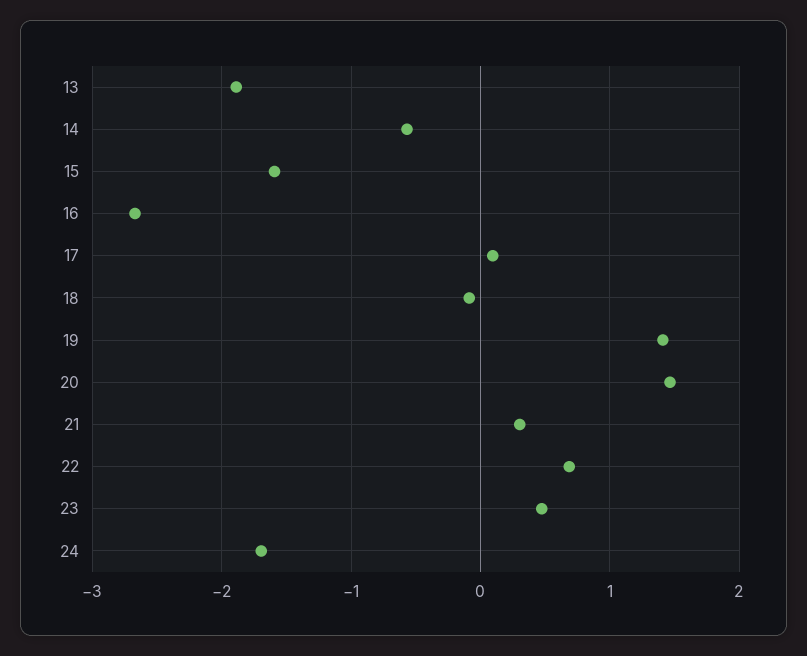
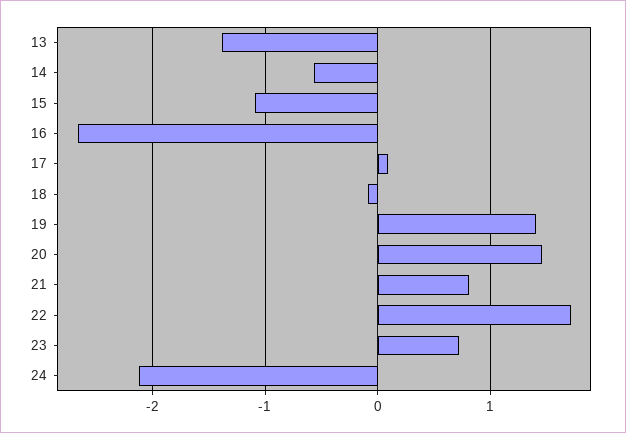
13: -1.9 -> -1.4
15: -1.6 -> -1.1
21: 0.3 -> 0.8
22: 0.7 -> 1.7
23: 0.5 -> 0.7
24: -1.7 -> -2.1

